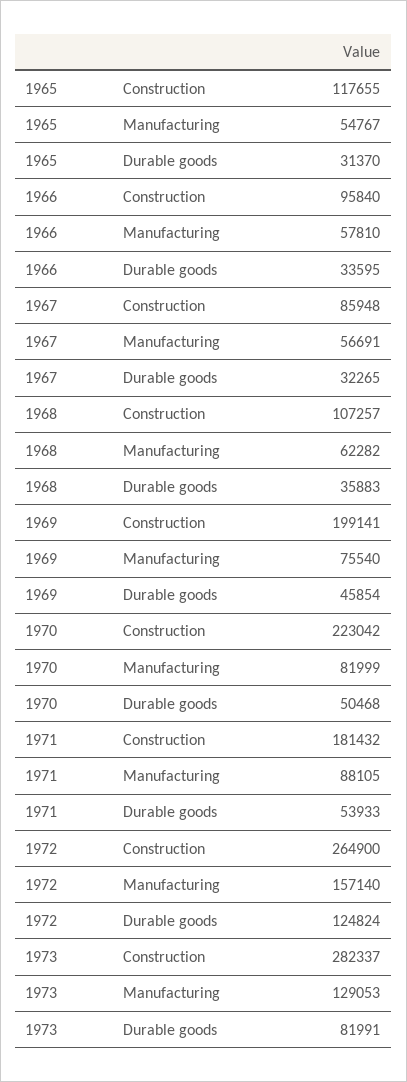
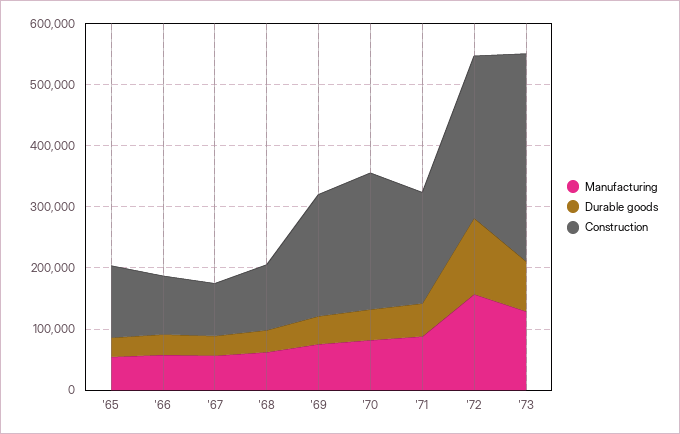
Construction, 1973: 282337 -> 340000

